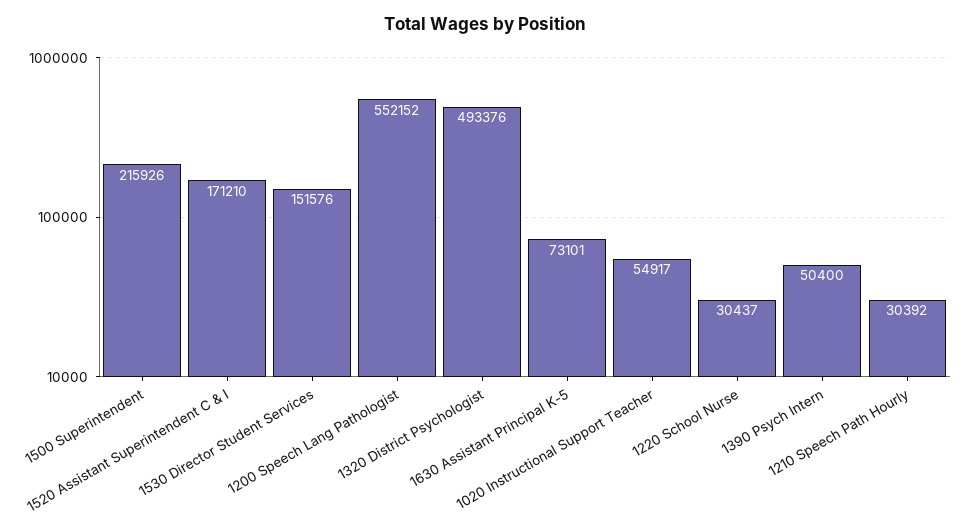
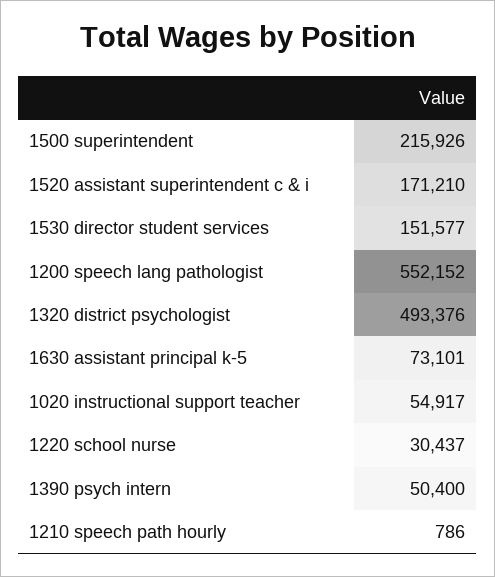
1530 Director Student Services: 151576 -> 151577
1210 Speech Path Hourly: 30392 -> 786

